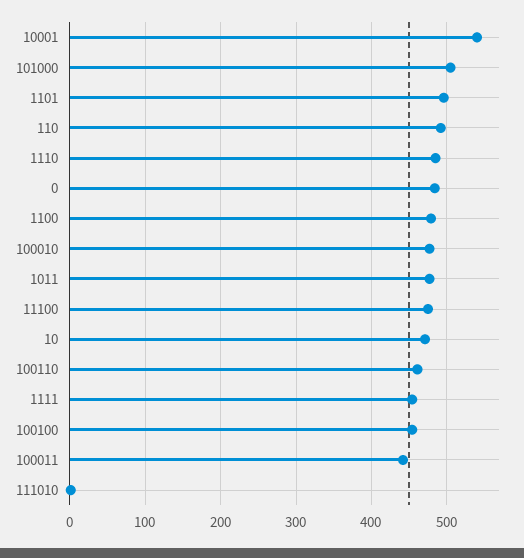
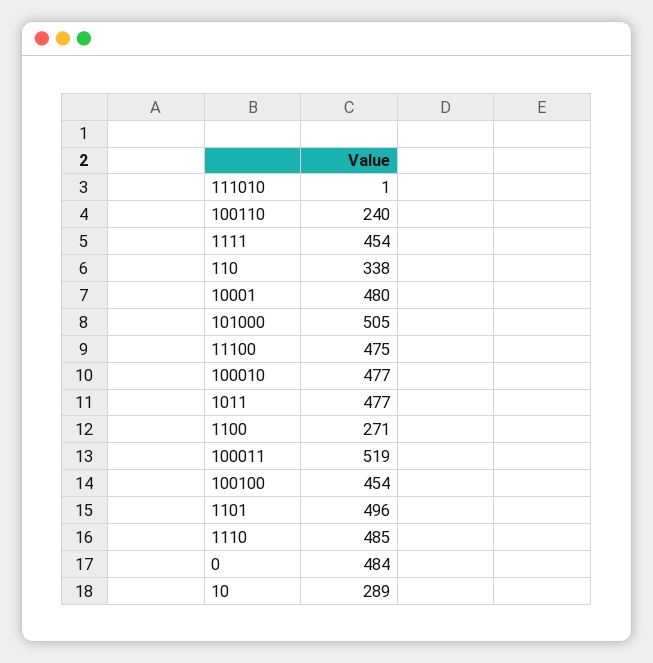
10001: 540 -> 480
110: 490 -> 338
1100: 480 -> 271
10: 470 -> 289
100110: 460 -> 240
100011: 440 -> 519

